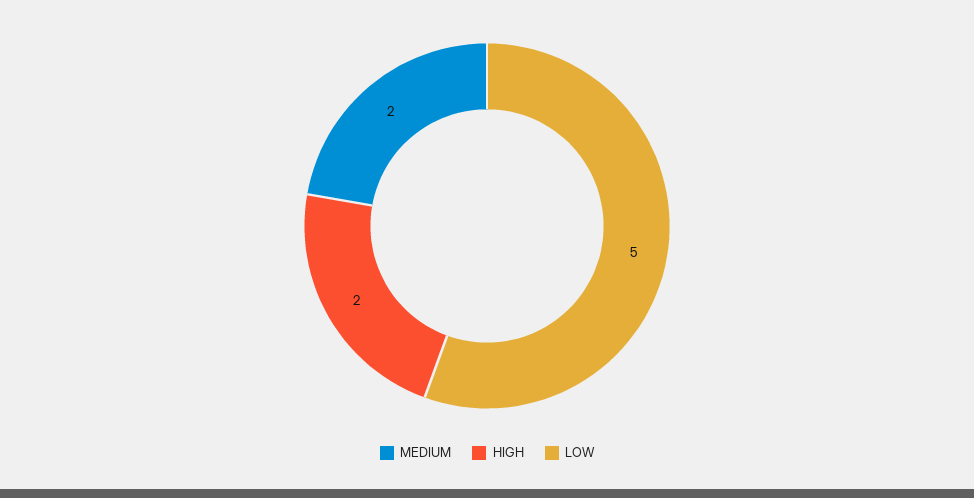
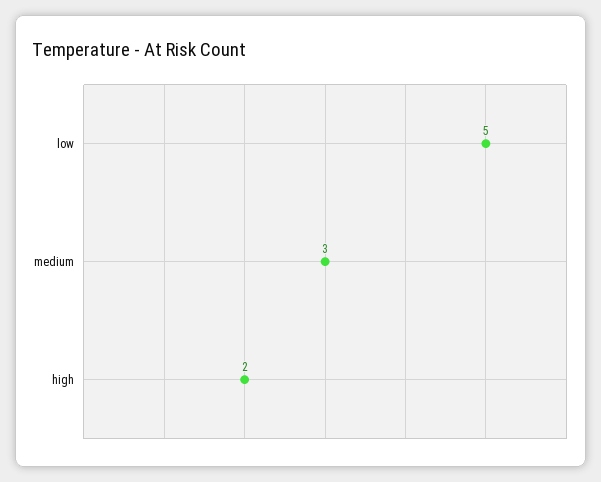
MEDIUM: 2 -> 3

